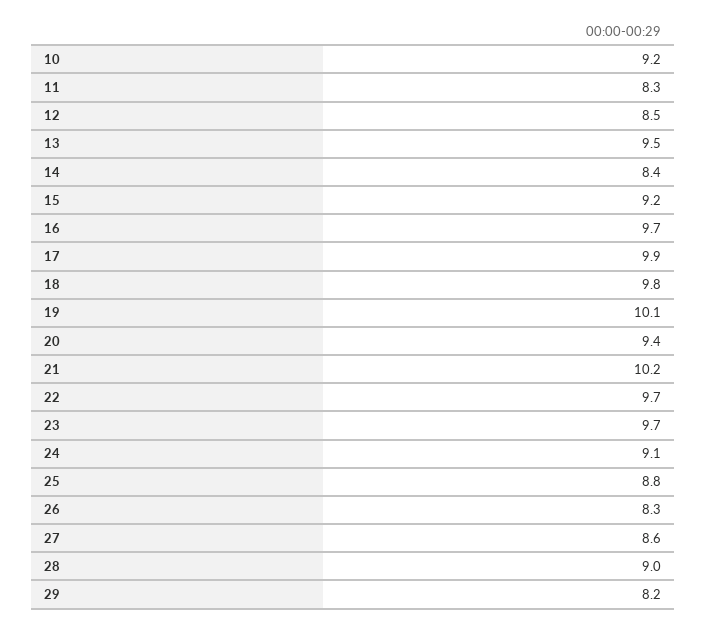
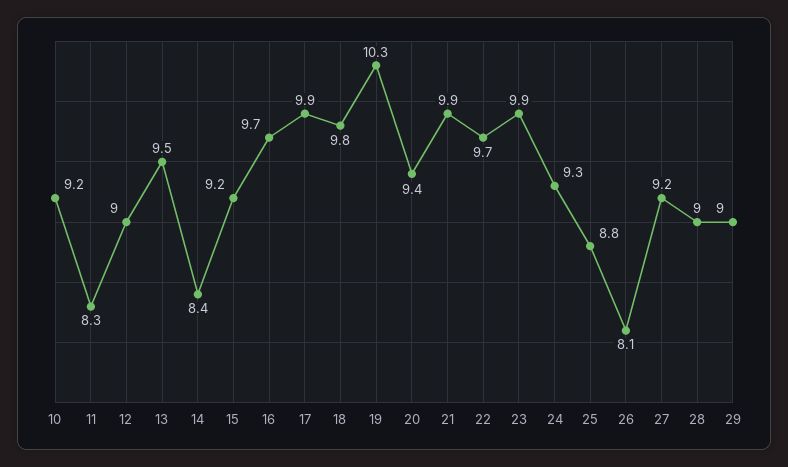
12: 8.5 -> 9
19: 10.1 -> 10.3
21: 10.2 -> 9.9
23: 9.7 -> 9.9
24: 9.1 -> 9.3
26: 8.3 -> 8.1
27: 8.6 -> 9.2
29: 8.2 -> 9

